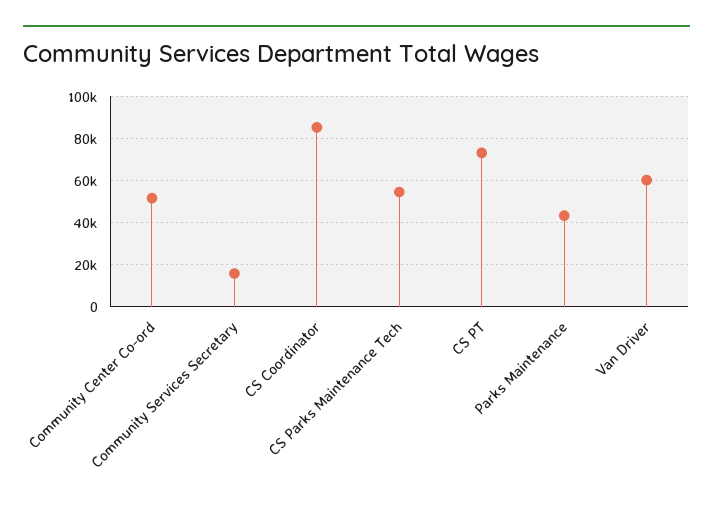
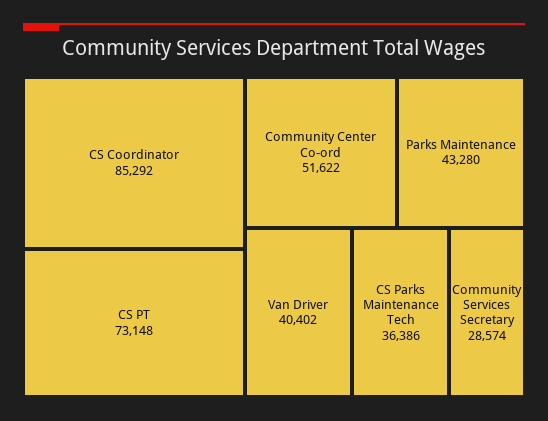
Community Services Secretary: 15000 -> 28574
CS Parks Maintenance Tech: 55000 -> 36386
Van Driver: 60000 -> 40402

